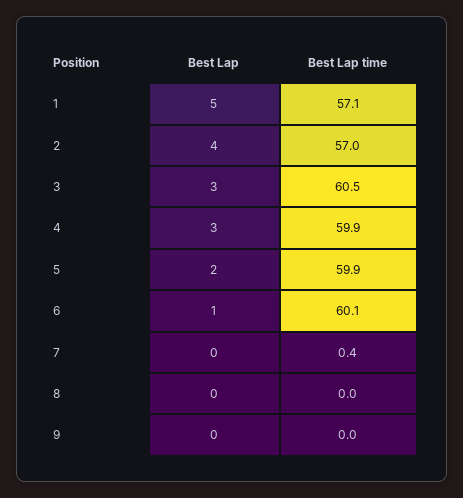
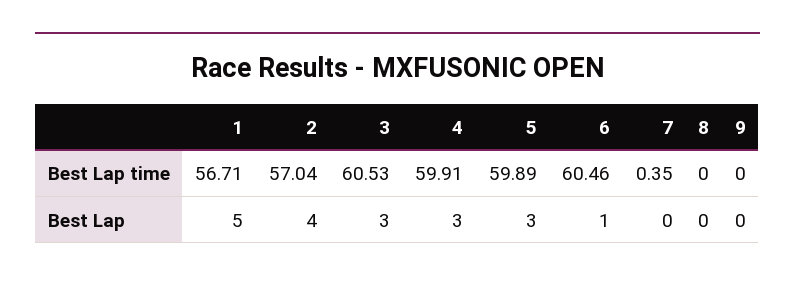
Best Lap time, 1: 57.1 -> 56.71
Best Lap, 5: 2 -> 3
Best Lap time, 6: 60.1 -> 60.46

